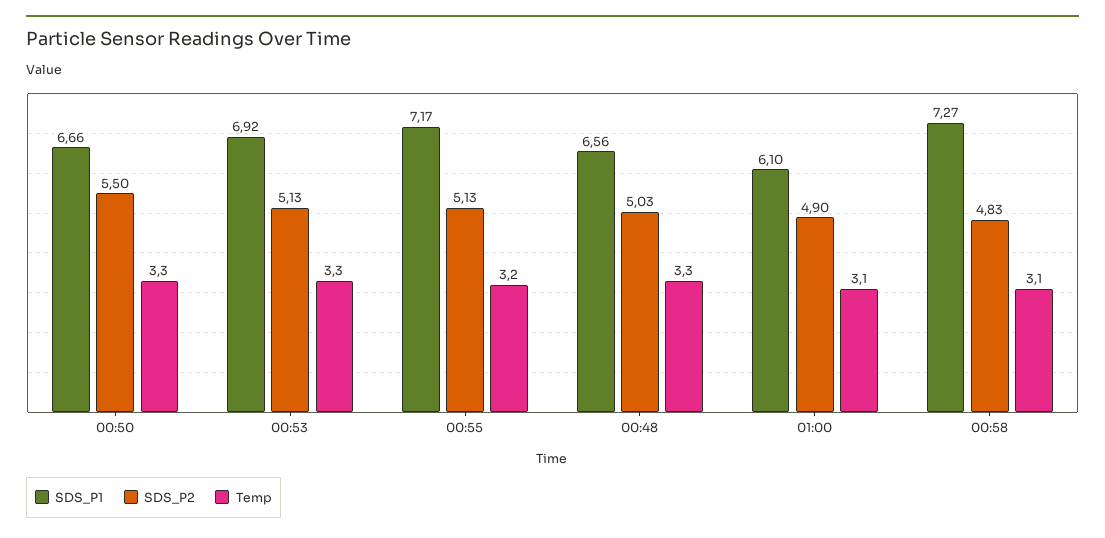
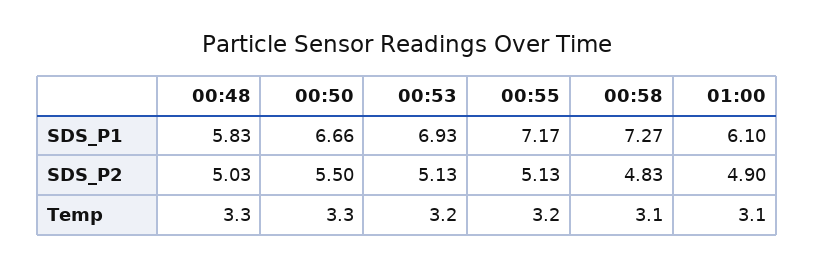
SDS_P1, 00:53: 6.92 -> 6.93
Temp, 00:53: 3.3 -> 3.2
SDS_P1, 00:48: 6.56 -> 5.83

